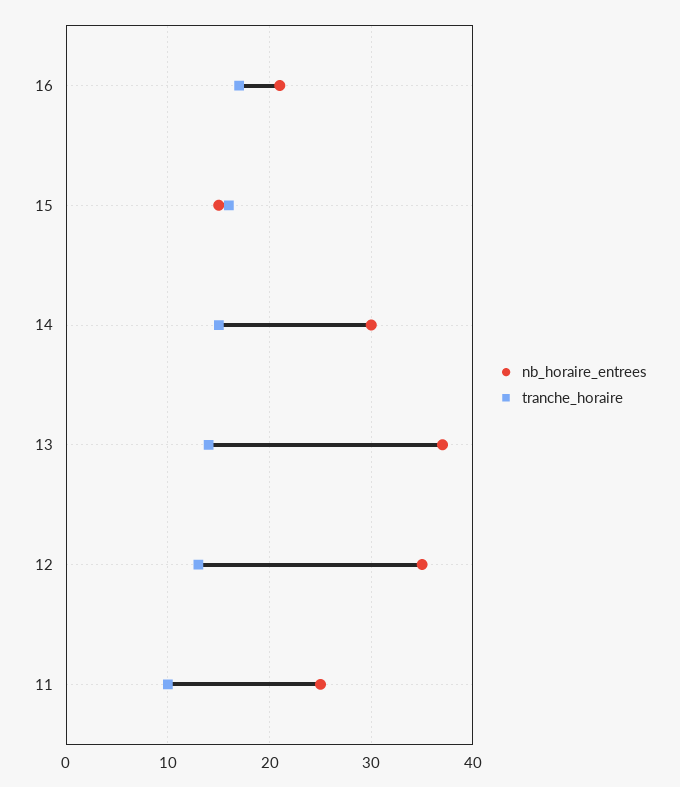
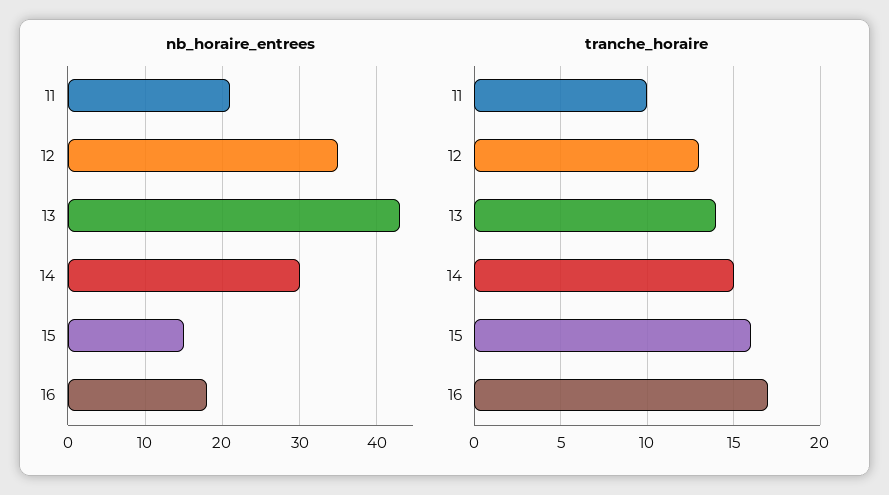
nb_horaire_entrees, 16: 21 -> 18
nb_horaire_entrees, 13: 37 -> 43
nb_horaire_entrees, 11: 25 -> 21

